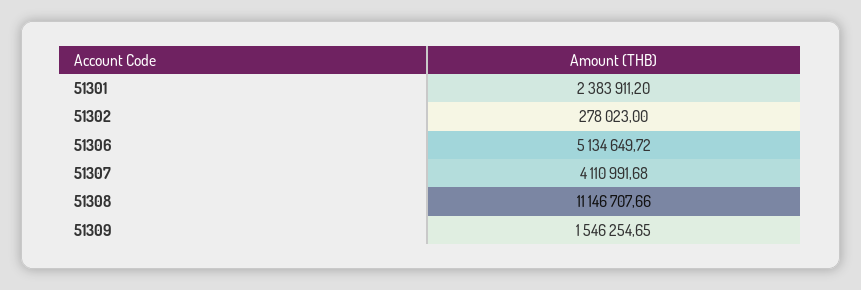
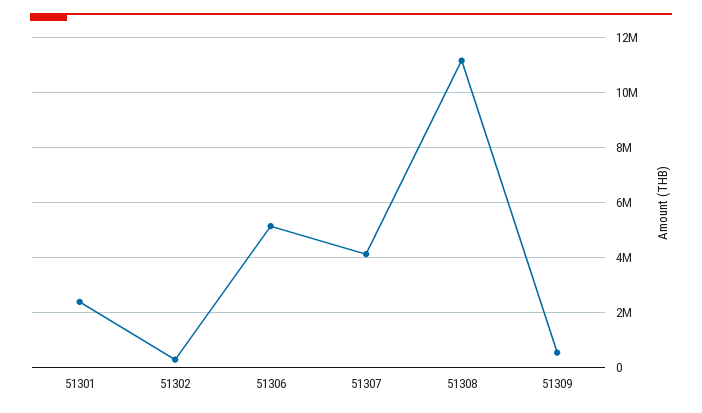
51309: 1546254.65 -> 500000

